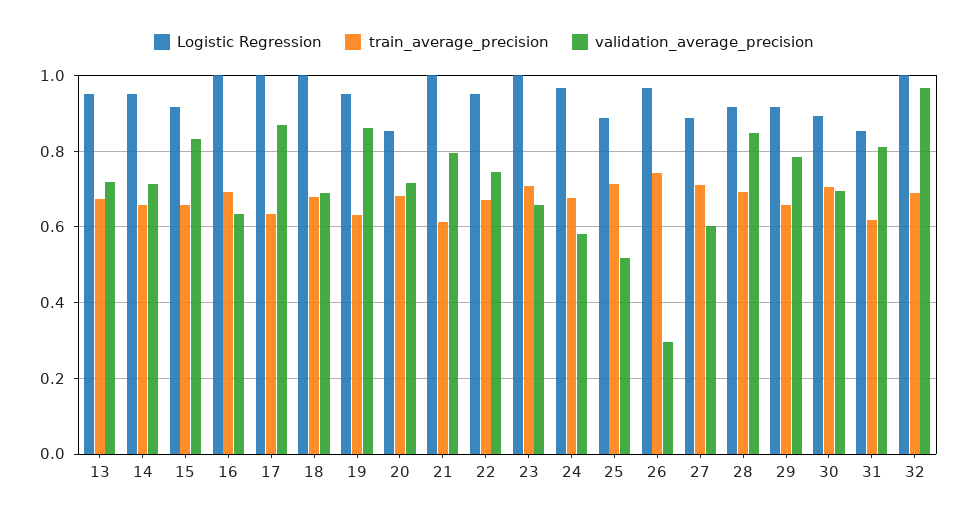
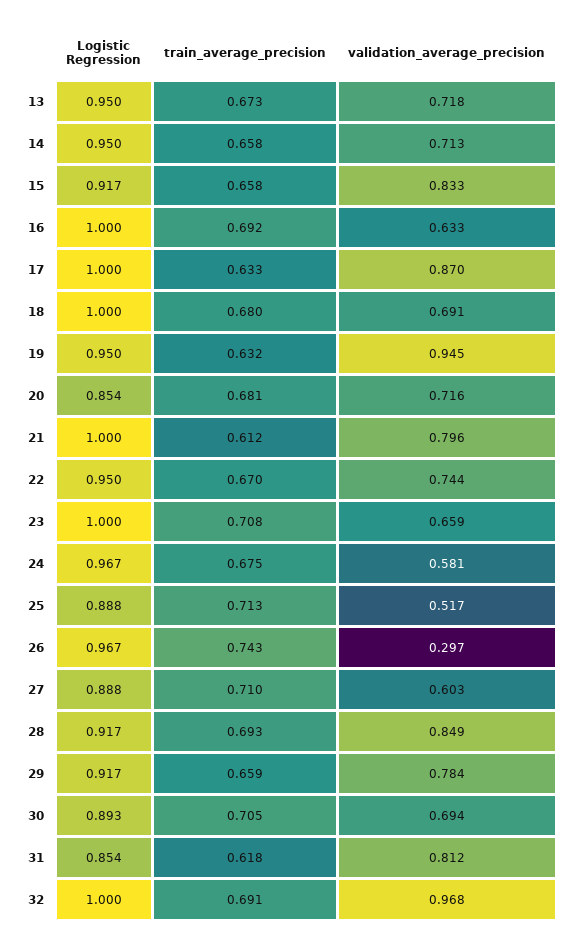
validation_average_precision, 19: 0.86 -> 0.945

